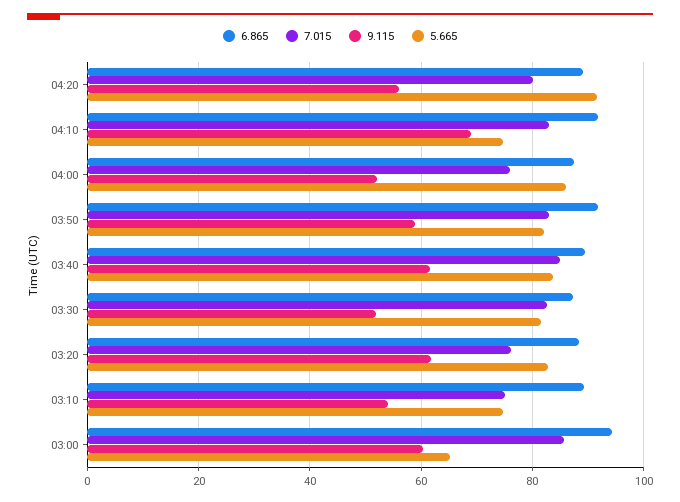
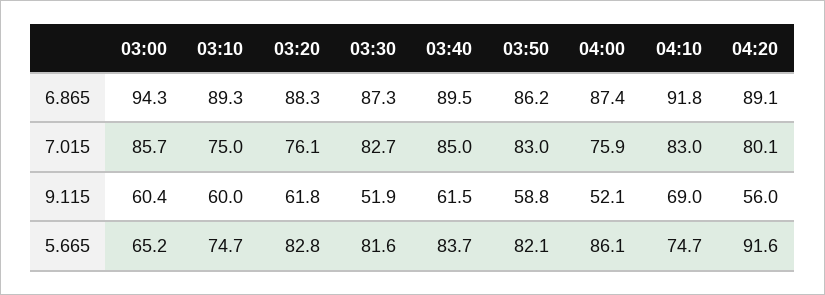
6.865, 03:50: 92 -> 86.2
9.115, 03:10: 54 -> 60

